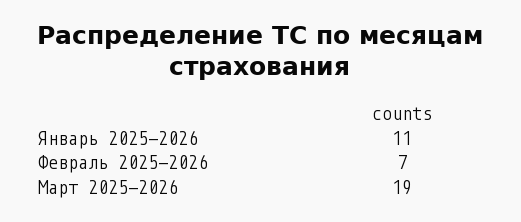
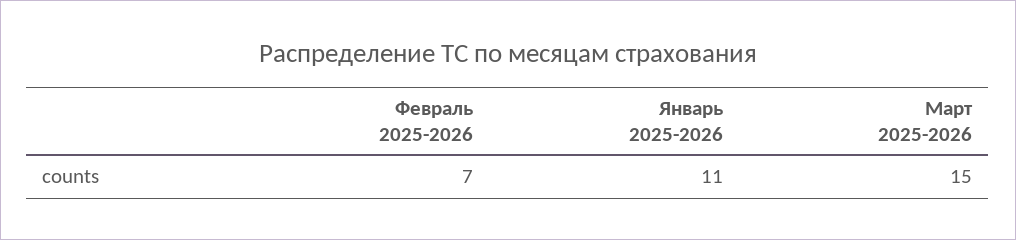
Март 2025-2026: 19 -> 15

